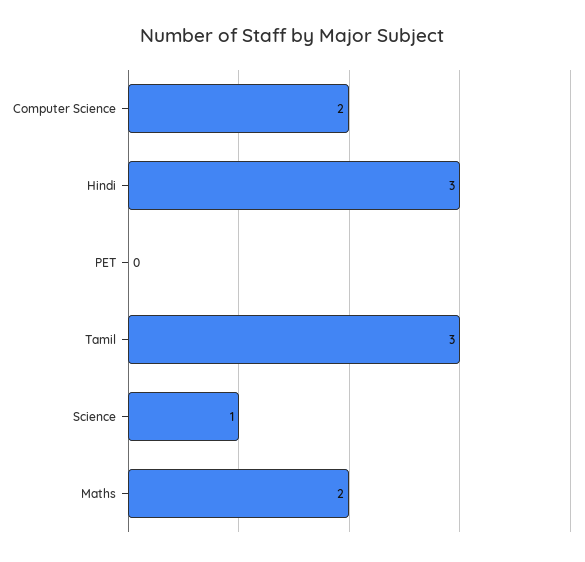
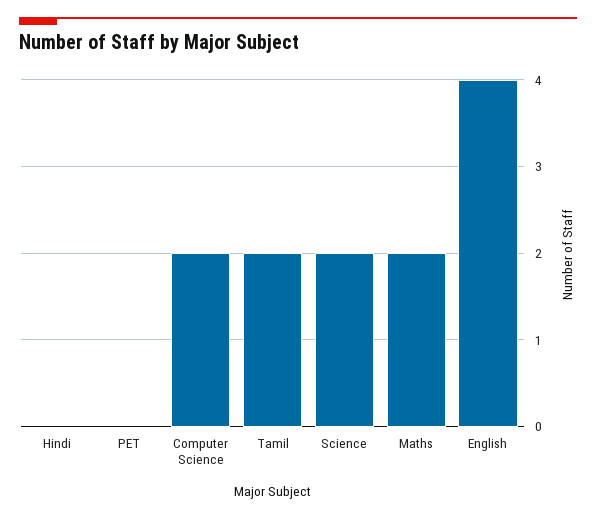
Hindi: 3 -> 0
Tamil: 3 -> 2
Science: 1 -> 2
English: none -> 4

